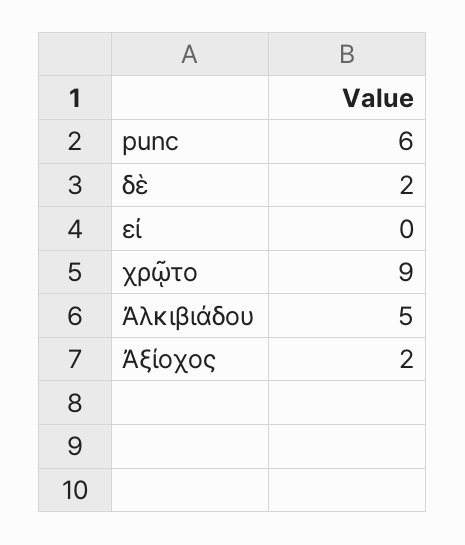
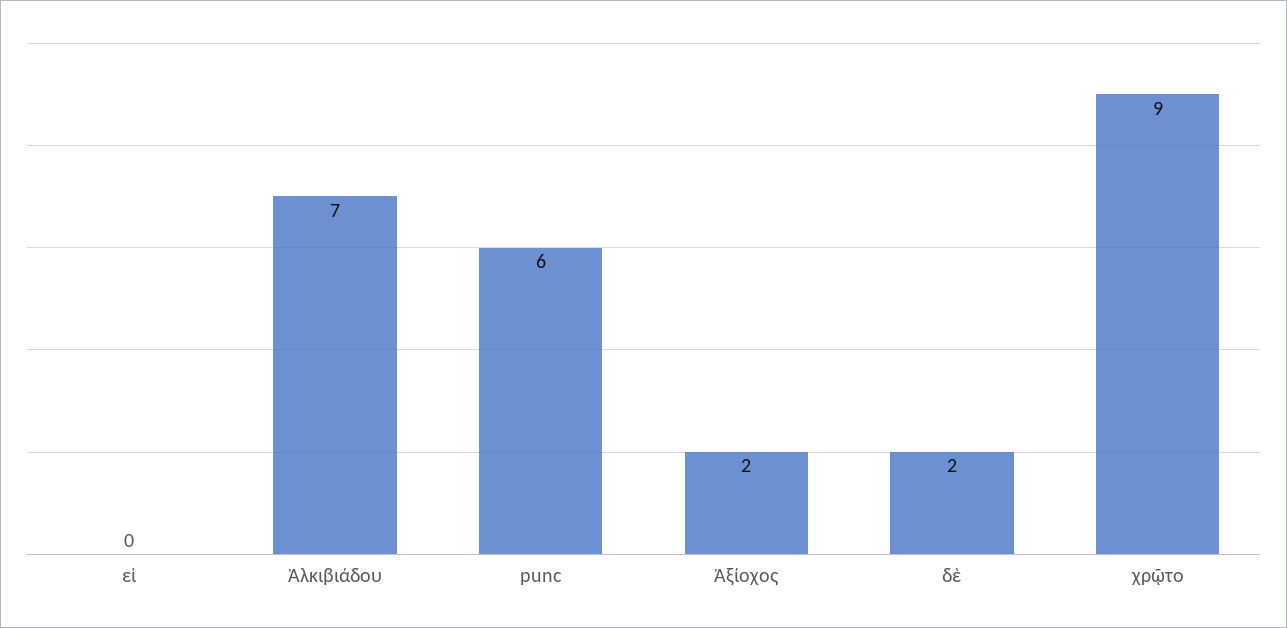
Ἀλκιβιάδου: 5 -> 7

